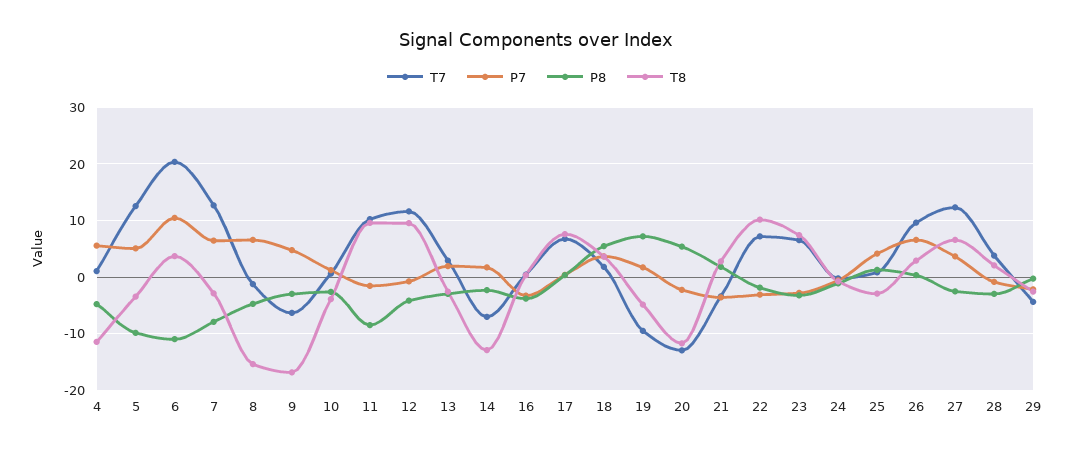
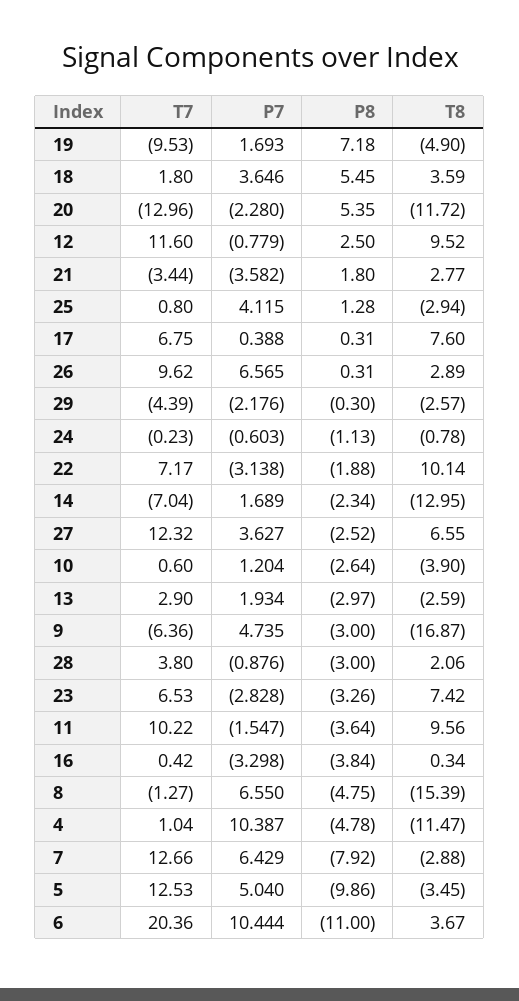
P7, 4: 6 -> 10.387
P8, 11: -8 -> -3.64
P8, 12: -4 -> 2.5

